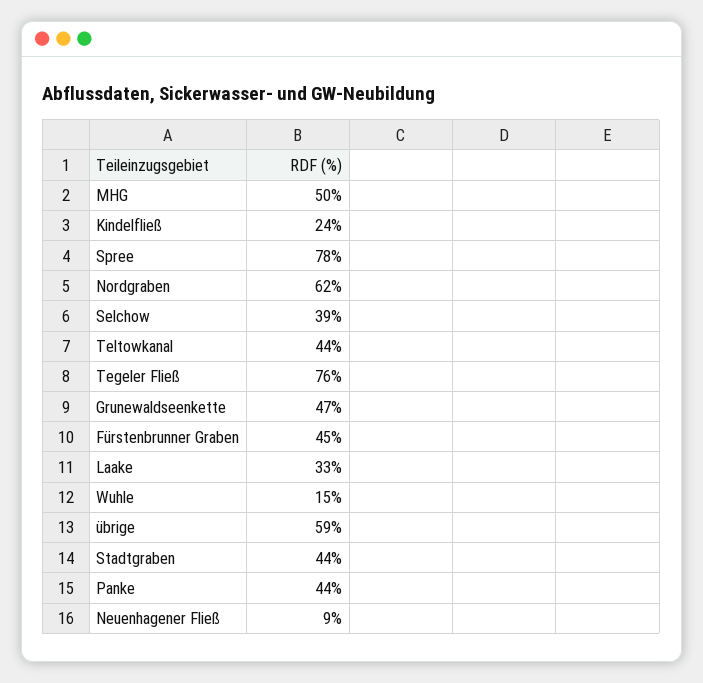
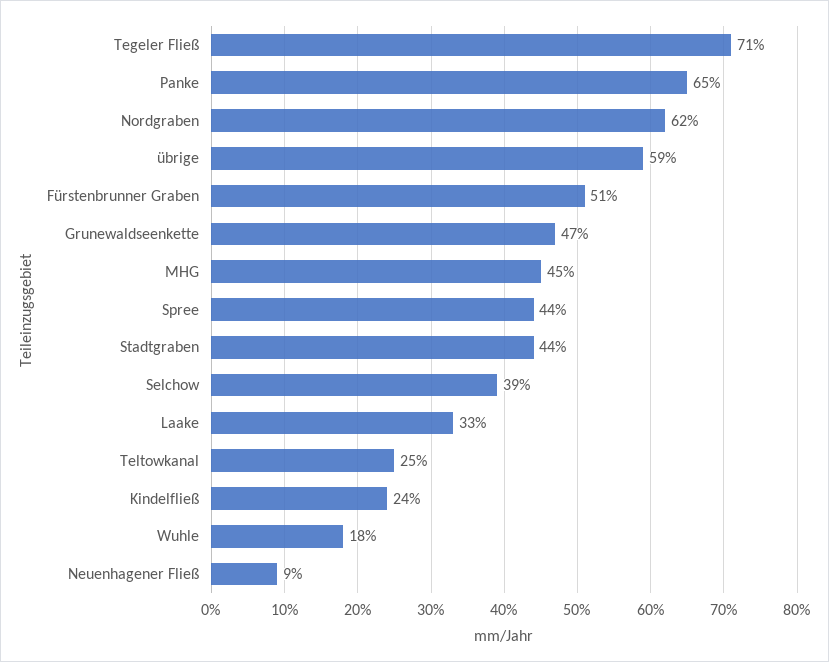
MHG: 50 -> 45
Spree: 78 -> 44
Teltowkanal: 44 -> 25
Tegeler Fließ: 76 -> 71
Fürstenbrunner Graben: 45 -> 51
Wuhle: 15 -> 18
Panke: 44 -> 65

